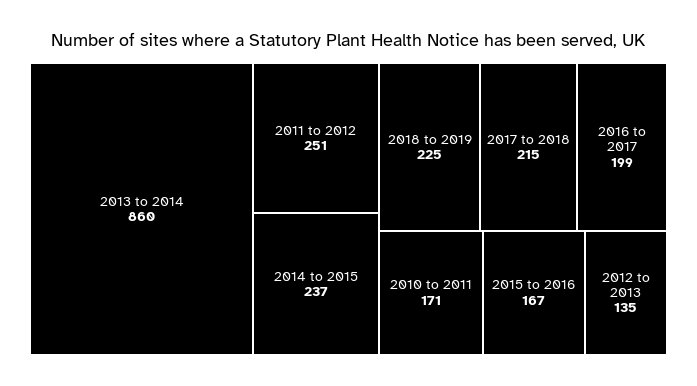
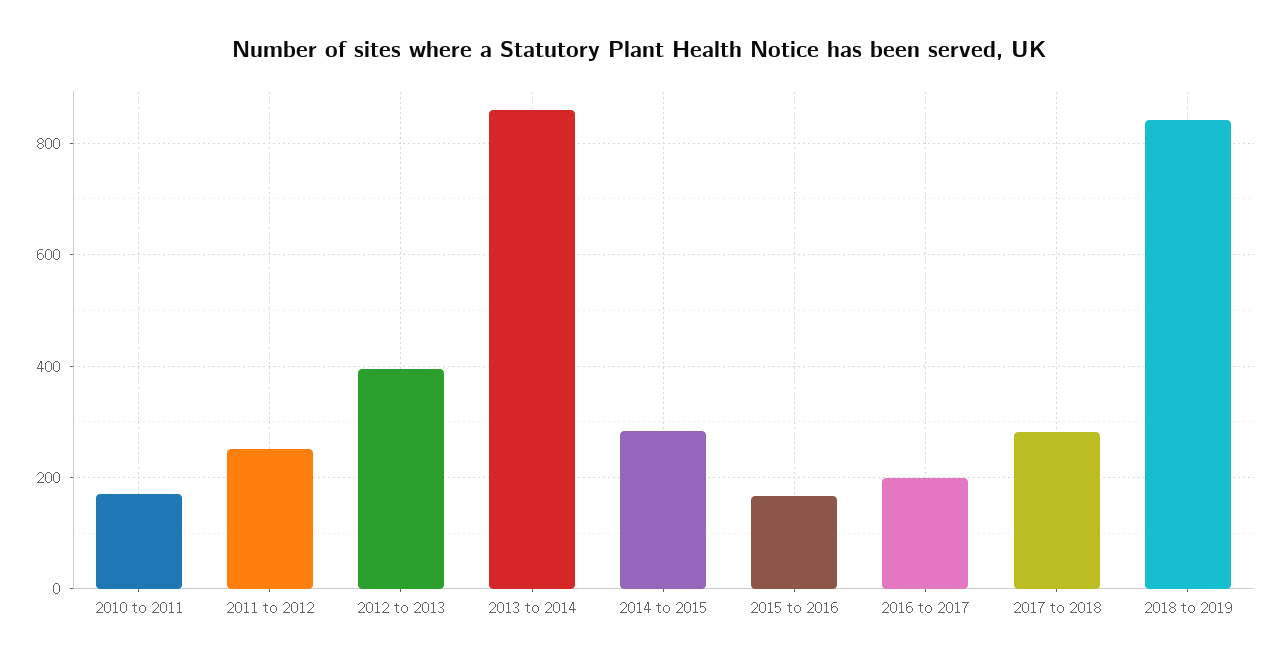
2014 to 2015: 237 -> 280
2018 to 2019: 225 -> 840
2017 to 2018: 215 -> 280
2012 to 2013: 135 -> 400

